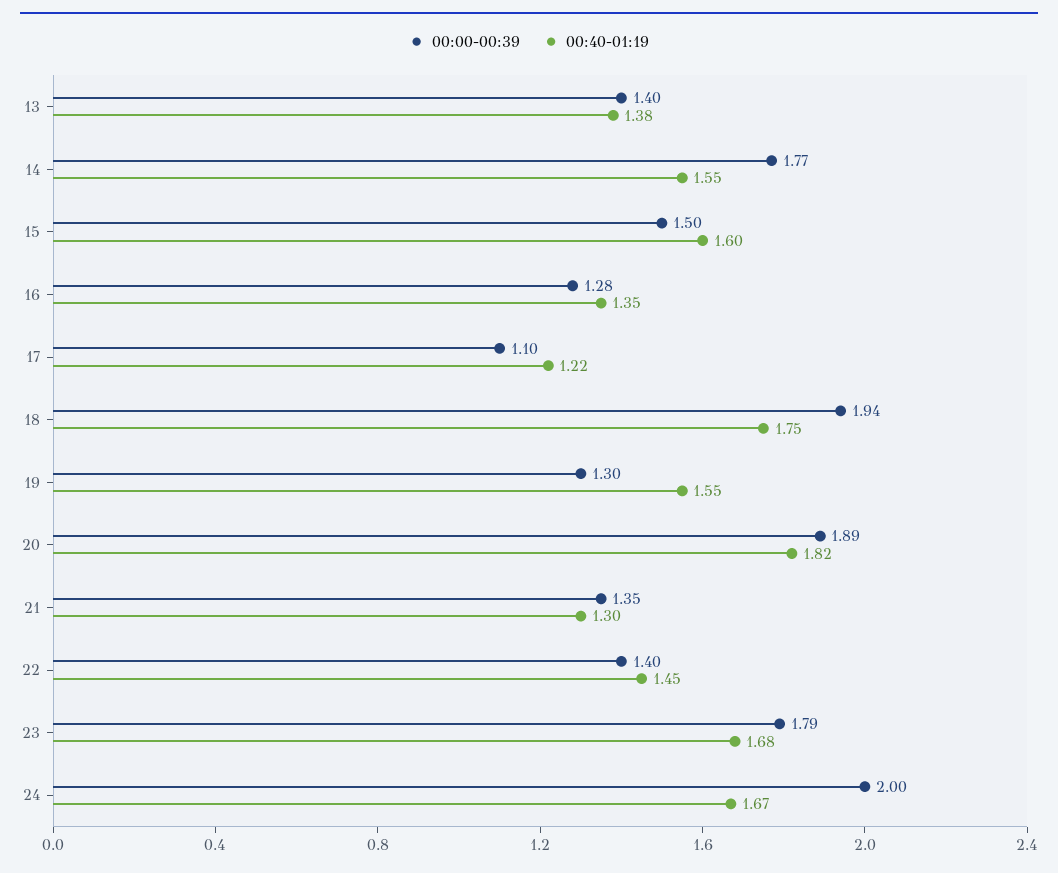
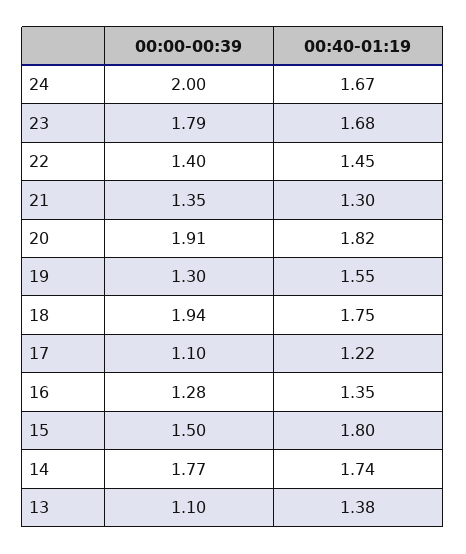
00:00-00:39, 13: 1.4 -> 1.1
00:40-01:19, 14: 1.55 -> 1.74
00:40-01:19, 15: 1.6 -> 1.8
00:00-00:39, 20: 1.89 -> 1.91

